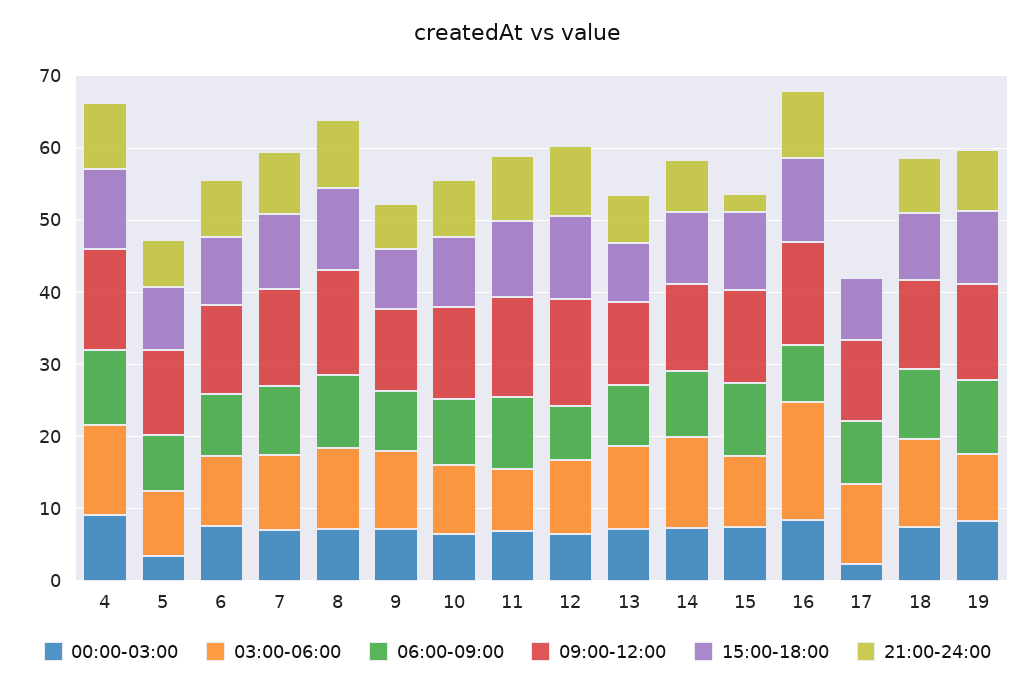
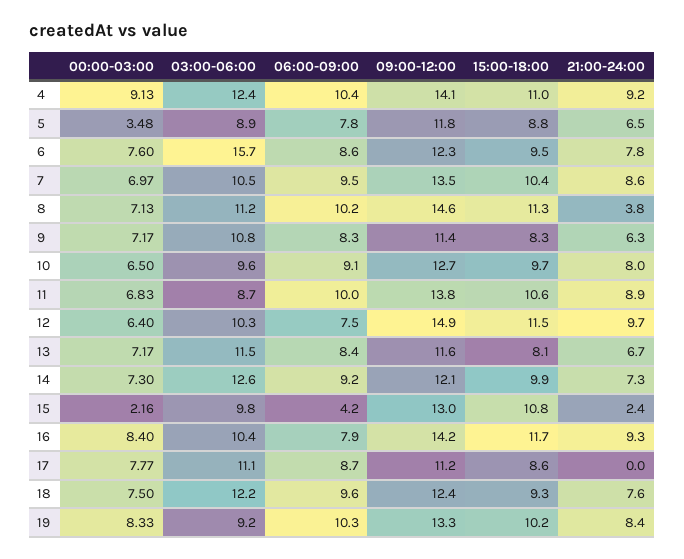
03:00-06:00, 6: 10 -> 15.7
21:00-24:00, 8: 10 -> 3.8
00:00-03:00, 15: 8 -> 2.16
06:00-09:00, 15: 10 -> 4.2
03:00-06:00, 16: 16 -> 10.4
00:00-03:00, 17: 2 -> 7.77

